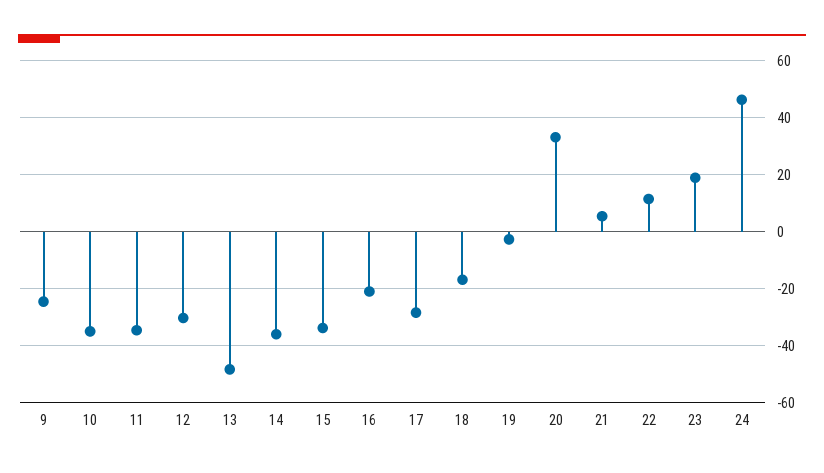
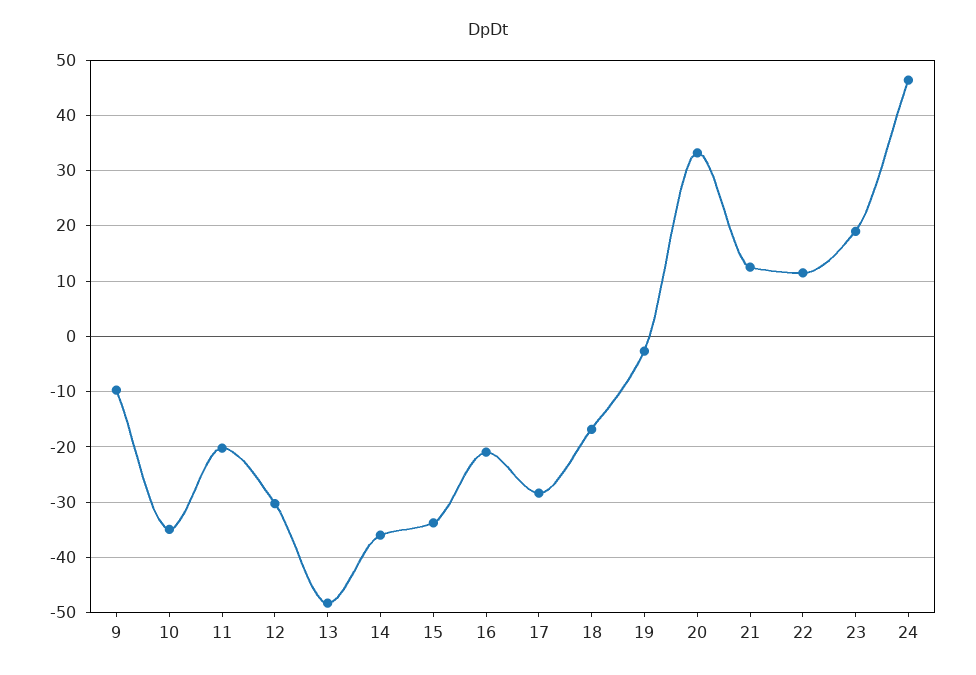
9: -25 -> -10
11: -35 -> -20
21: 5 -> 12

